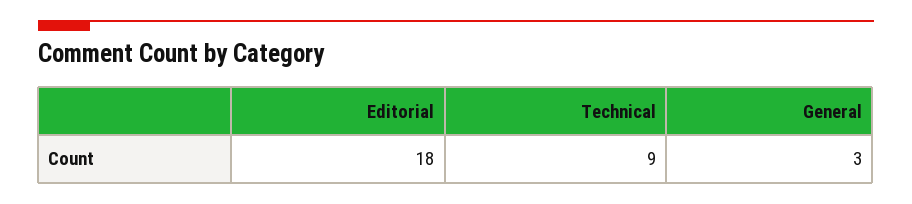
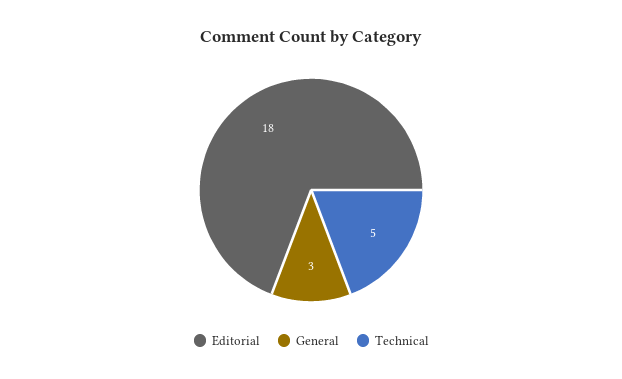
Technical: 9 -> 5

